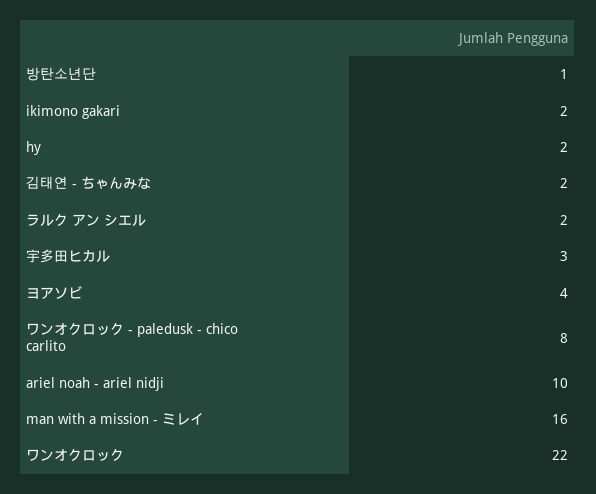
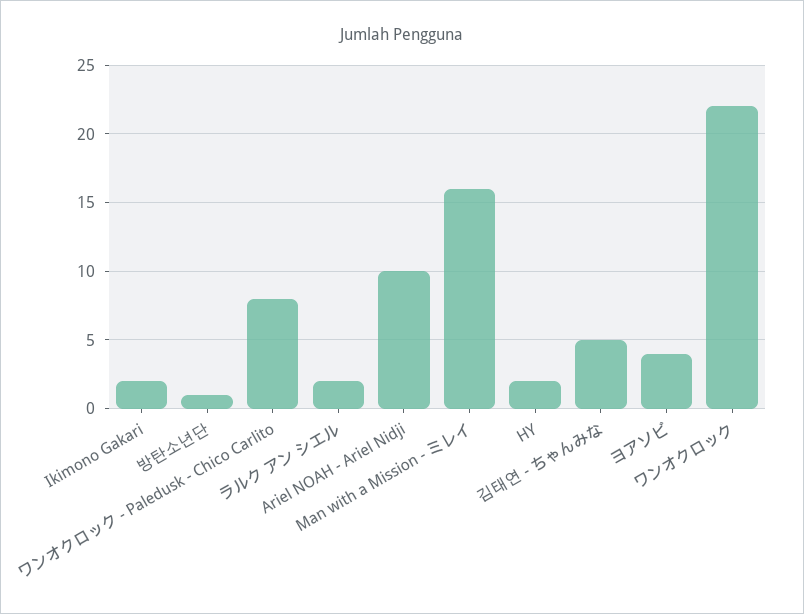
김태연 - ちゃんみな: 2 -> 5
宇多田ヒカル: 3 -> none

